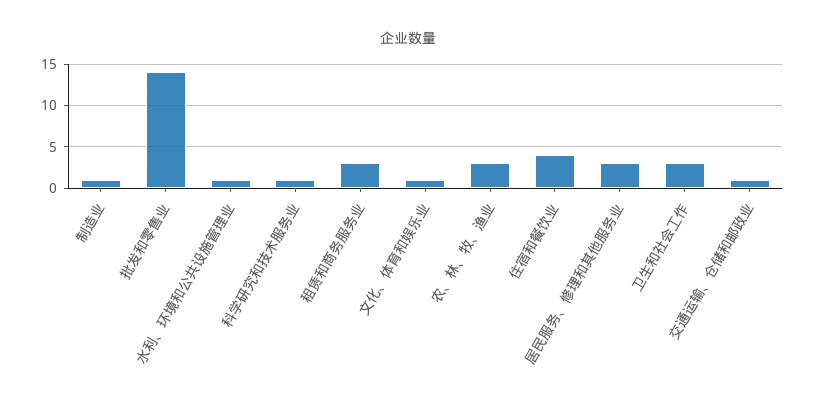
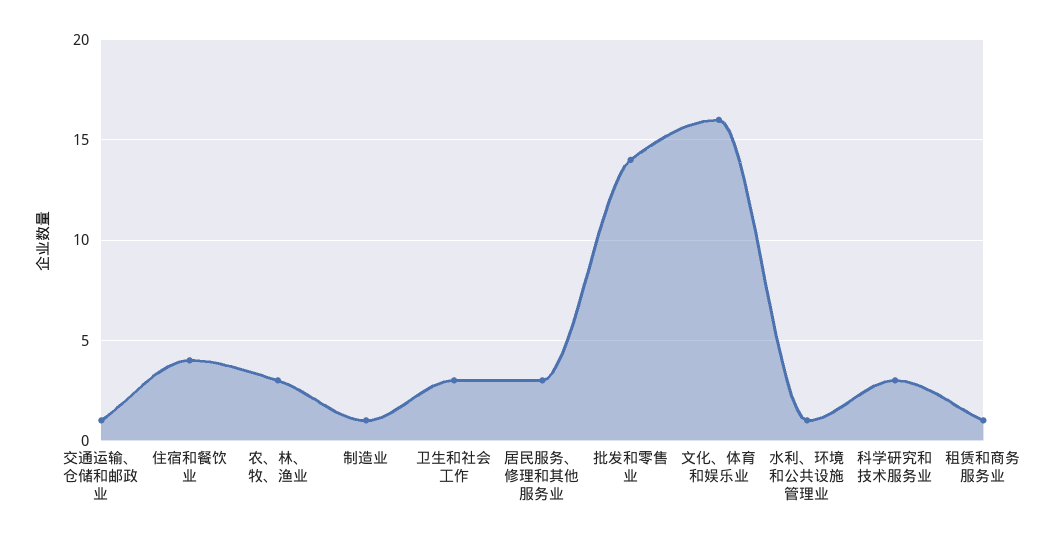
科学研究和技术服务业: 1 -> 3
租赁和商务服务业: 3 -> 1
文化、体育和娱乐业: 1 -> 16

